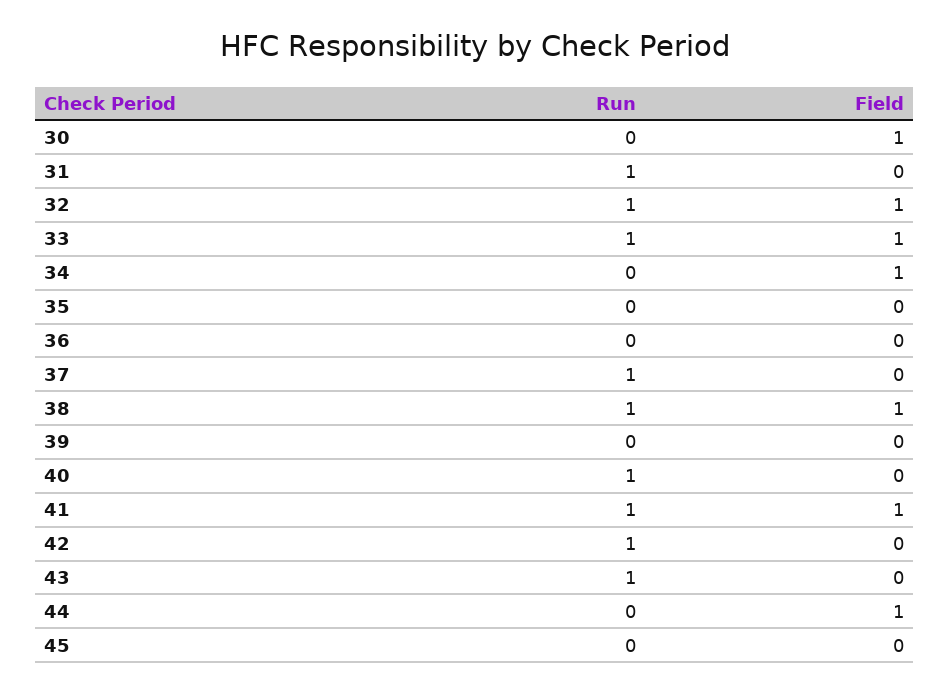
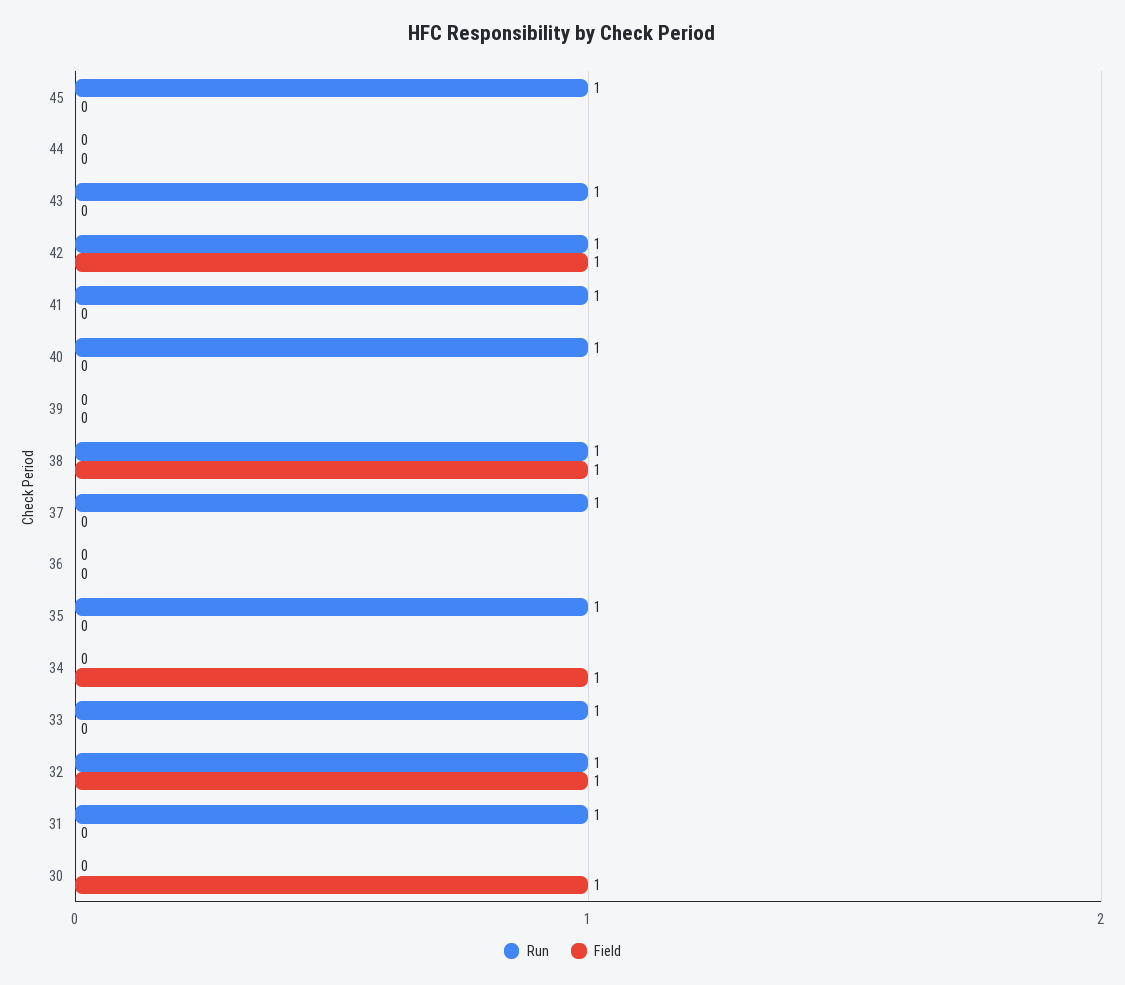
Field, 33: 1 -> 0
Run, 35: 0 -> 1
Field, 41: 1 -> 0
Field, 42: 0 -> 1
Field, 44: 1 -> 0
Run, 45: 0 -> 1

